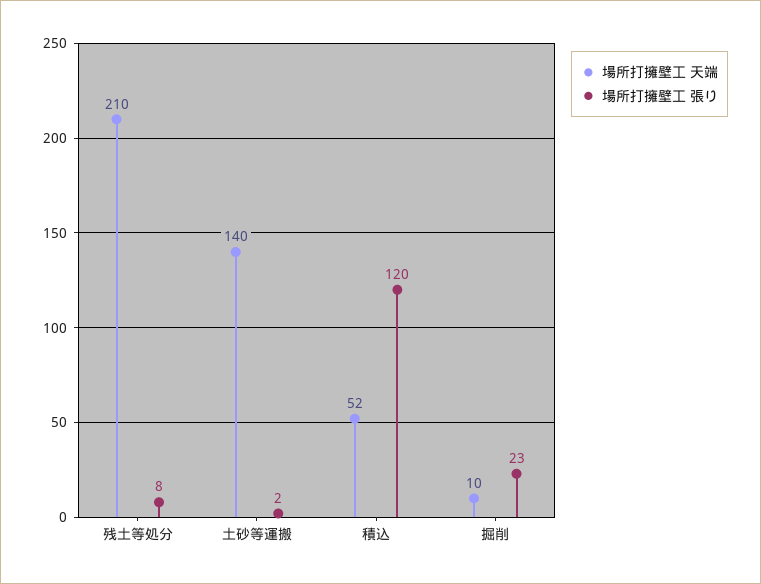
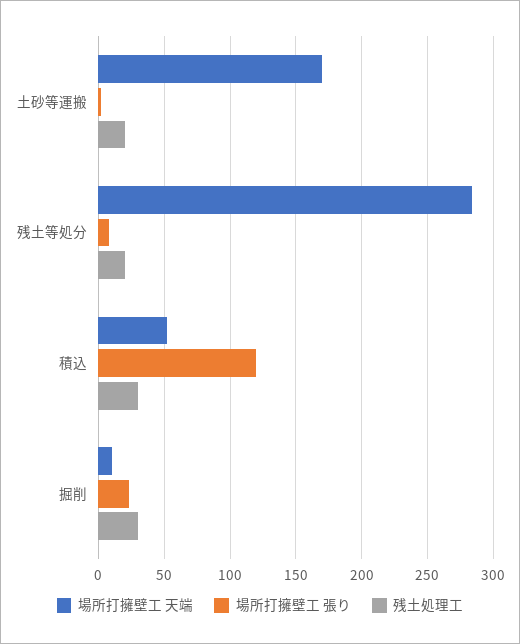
場所打擁壁工 天端, 残土等処分: 210 -> 285
場所打擁壁工 天端, 土砂等運搬: 140 -> 170
残土処理工, 土砂等運搬: none -> 20
残土処理工, 残土等処分: none -> 20
残土処理工, 積込: none -> 30
残土処理工, 掘削: none -> 30

